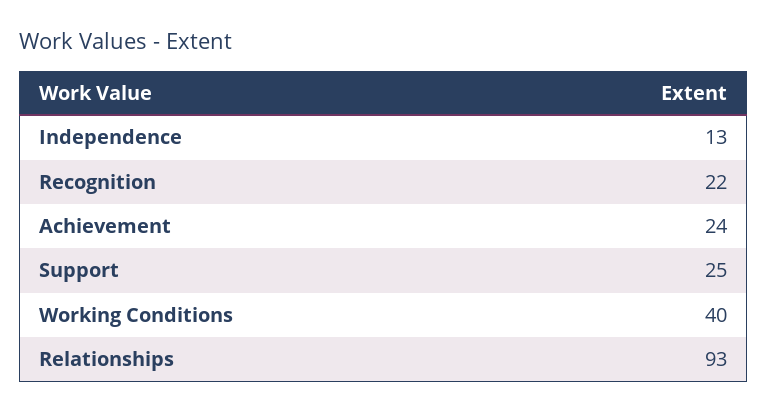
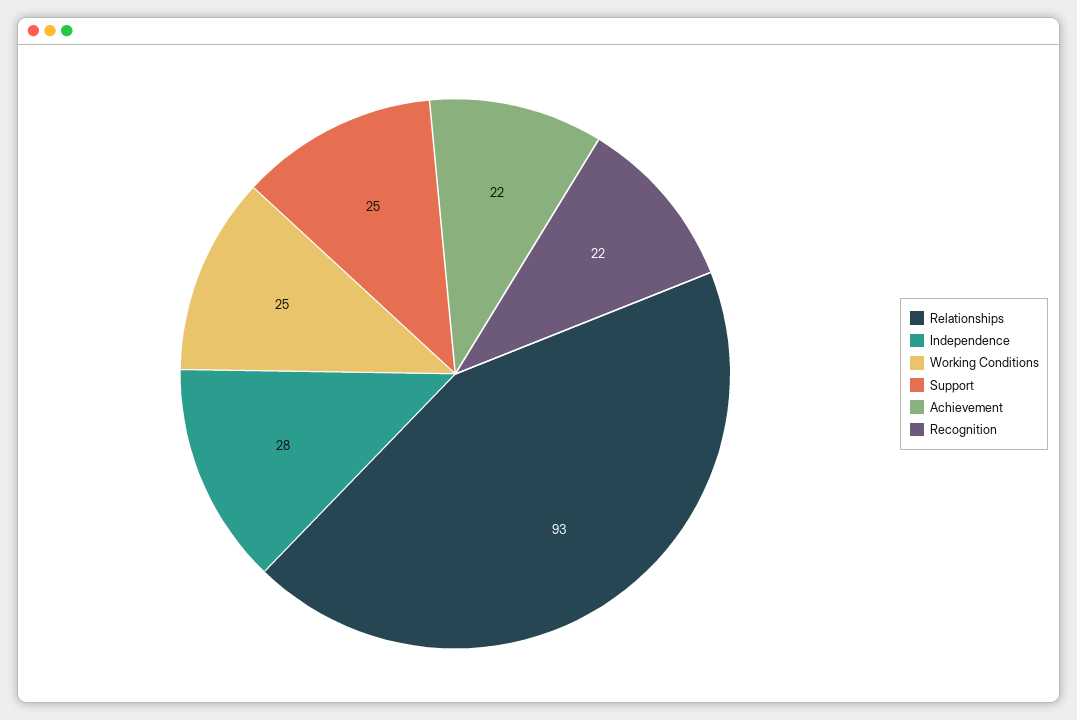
Independence: 13 -> 28
Achievement: 24 -> 22
Working Conditions: 40 -> 25

